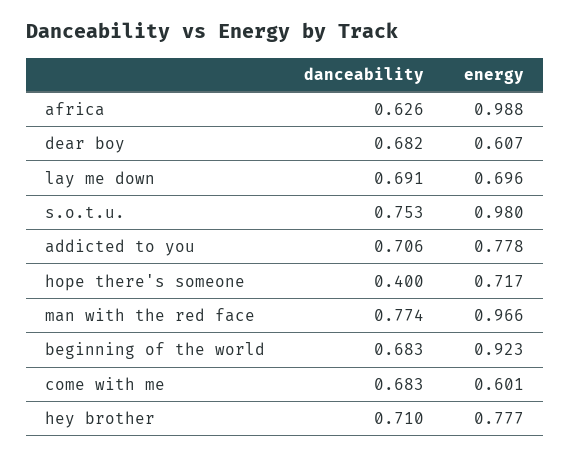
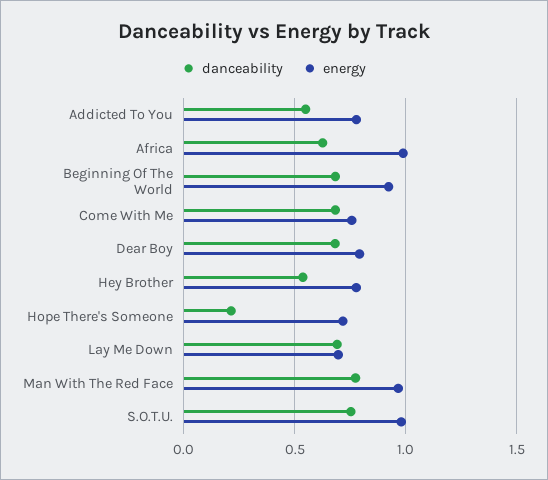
energy, dear boy: 0.607 -> 0.8
danceability, addicted to you: 0.706 -> 0.55
danceability, hope there's someone: 0.4 -> 0.2
energy, come with me: 0.601 -> 0.75
danceability, hey brother: 0.71 -> 0.55

